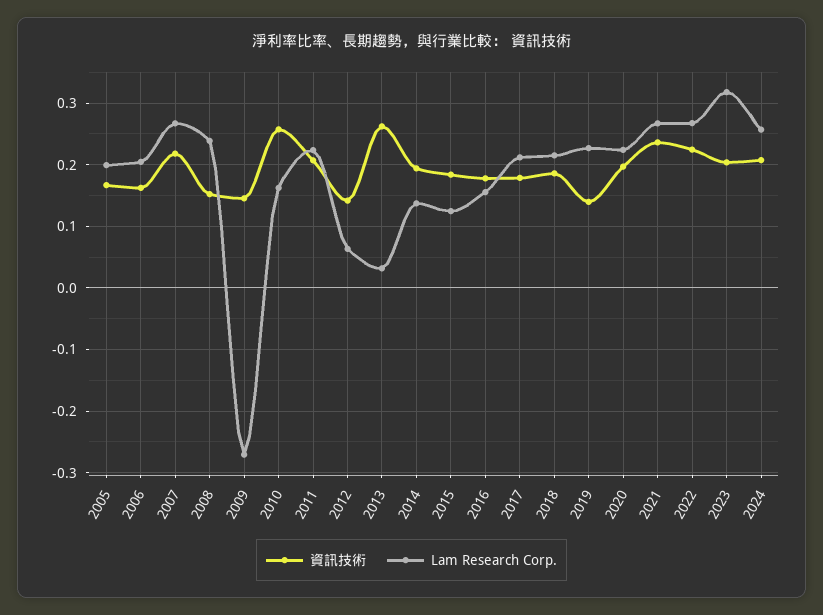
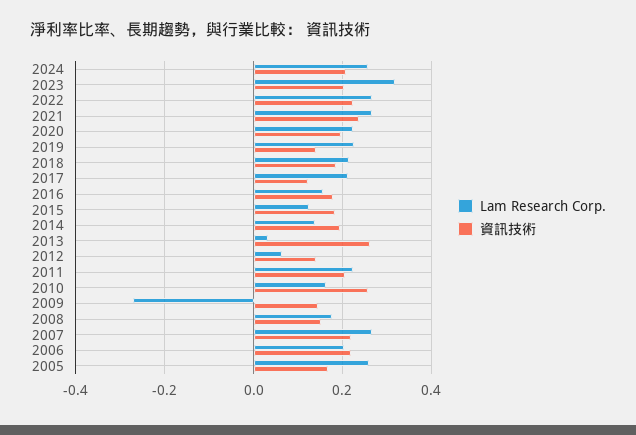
Lam Research Corp., 2005: 0.2 -> 0.26
資訊技術, 2006: 0.16 -> 0.22
Lam Research Corp., 2008: 0.24 -> 0.18
資訊技術, 2017: 0.18 -> 0.12

